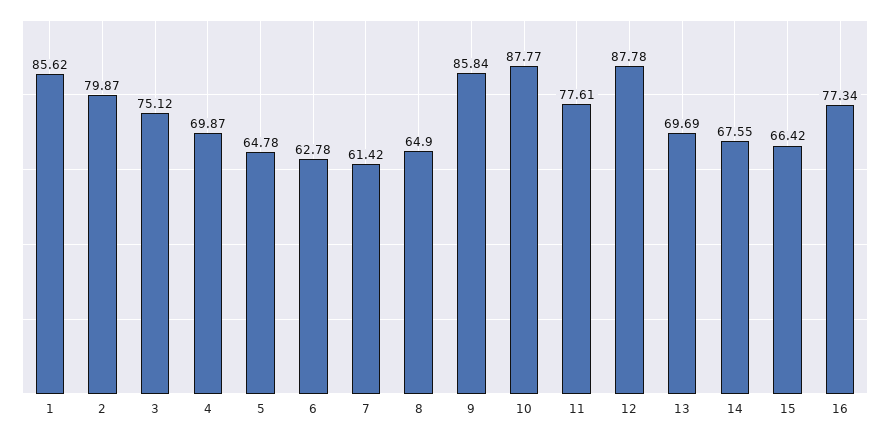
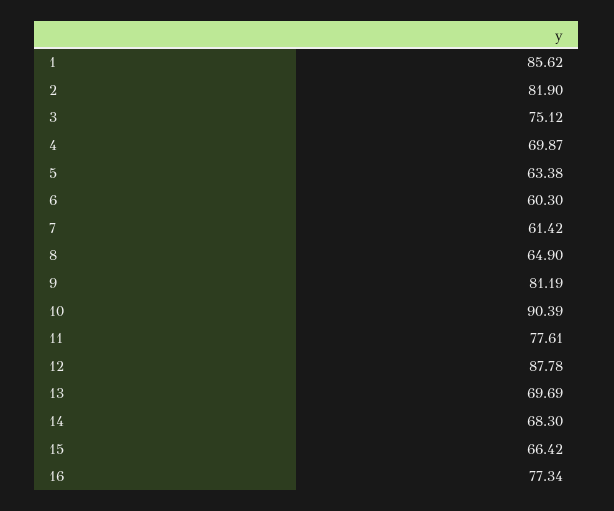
2: 79.87 -> 81.9
5: 64.78 -> 63.38
6: 62.78 -> 60.3
9: 85.84 -> 81.19
10: 87.77 -> 90.39
14: 67.55 -> 68.3

